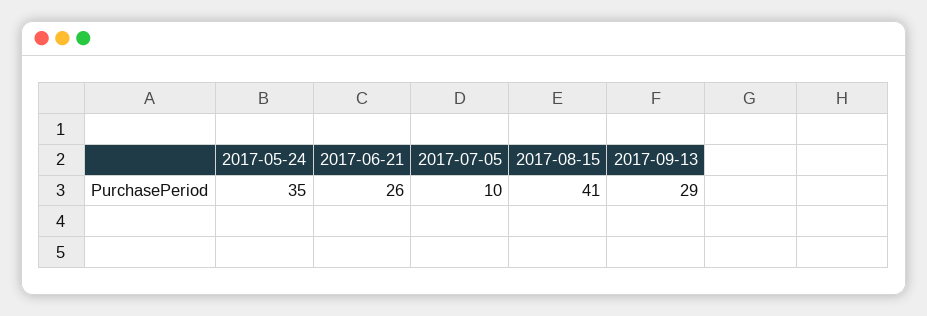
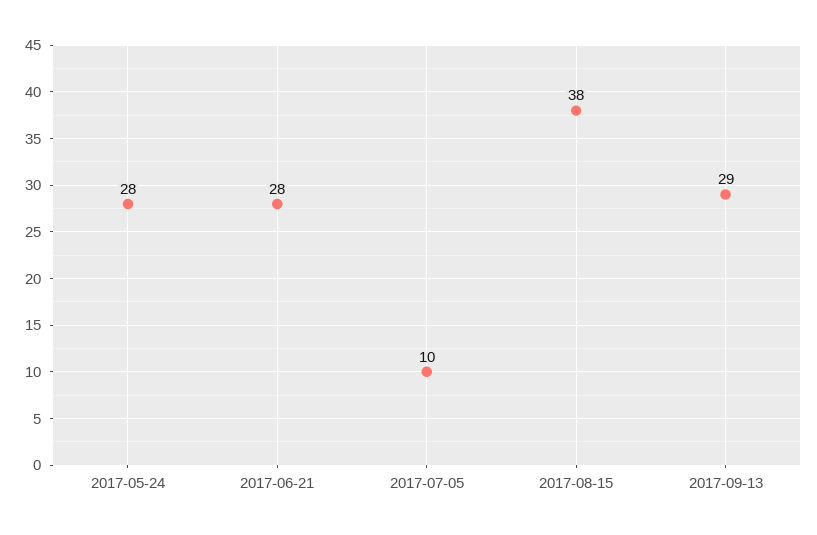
2017-05-24: 35 -> 28
2017-06-21: 26 -> 28
2017-08-15: 41 -> 38

